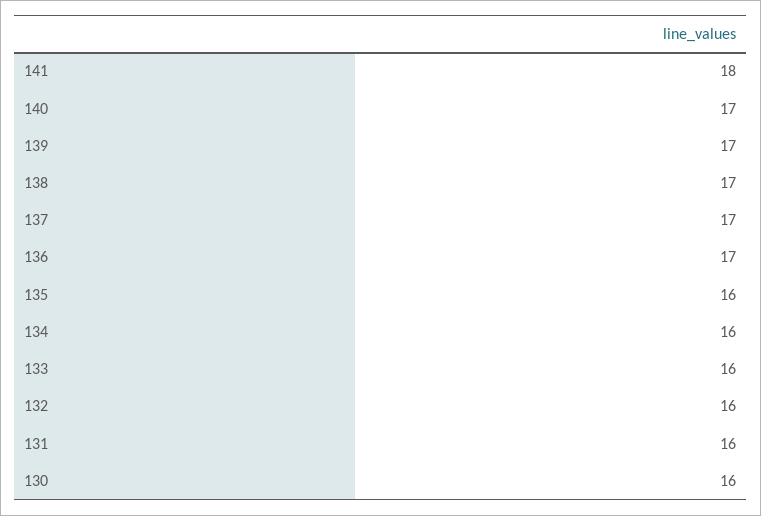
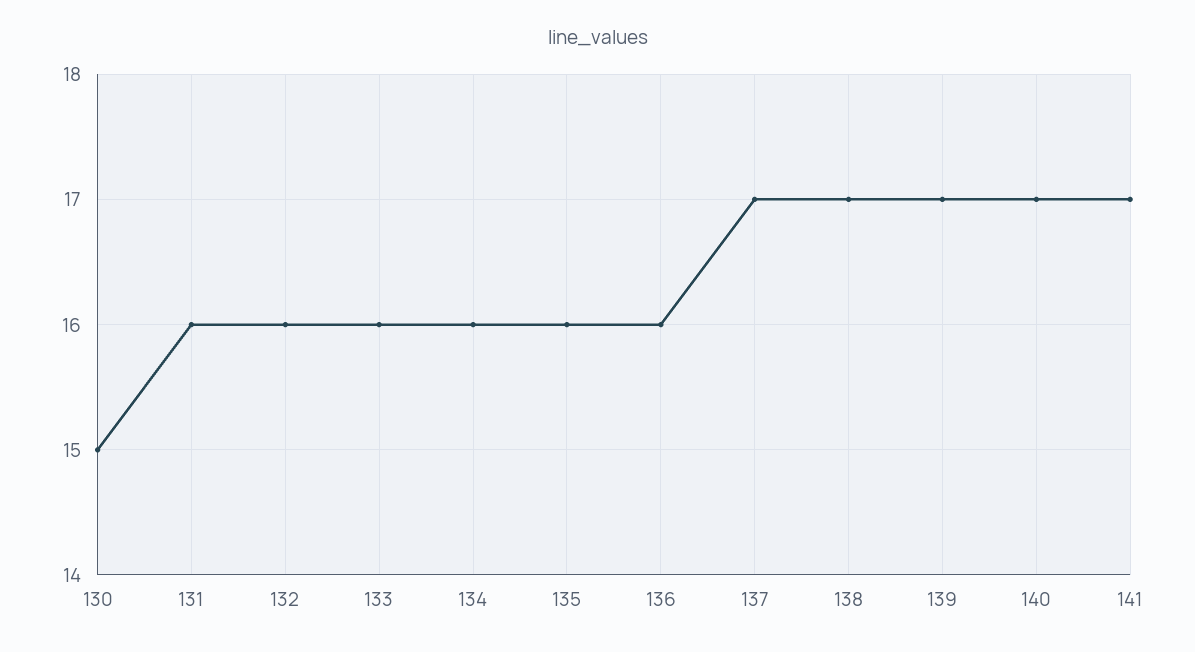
141: 18 -> 17
136: 17 -> 16
130: 16 -> 15

